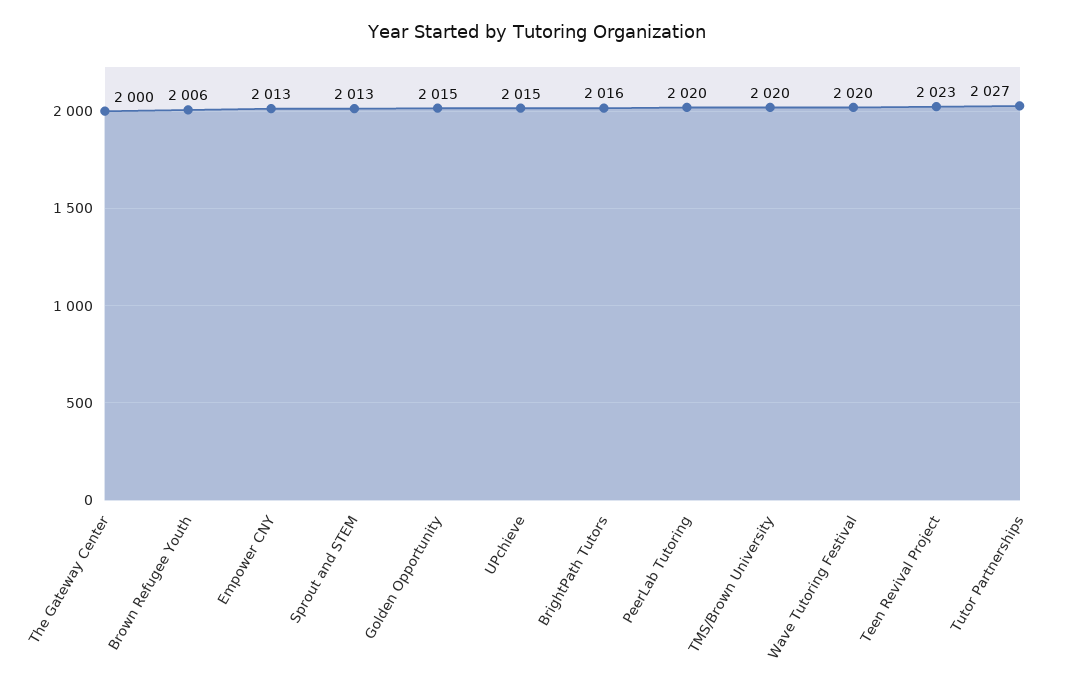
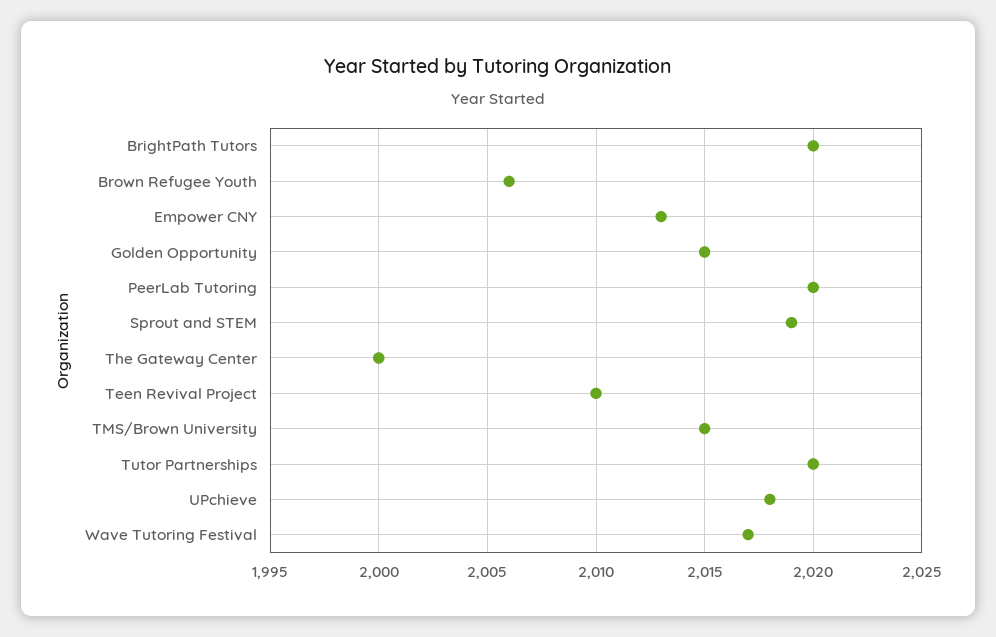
Sprout and STEM: 2013 -> 2019
UPchieve: 2015 -> 2018
BrightPath Tutors: 2016 -> 2020
TMS/Brown University: 2020 -> 2015
Wave Tutoring Festival: 2020 -> 2017
Teen Revival Project: 2023 -> 2010
Tutor Partnerships: 2027 -> 2020

